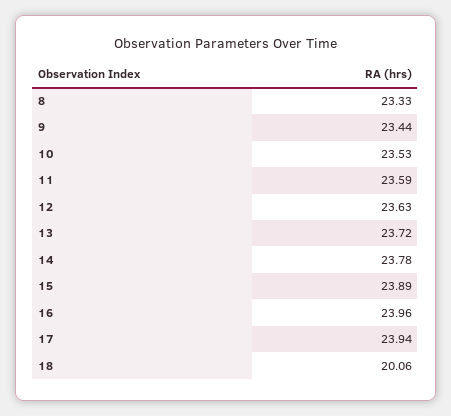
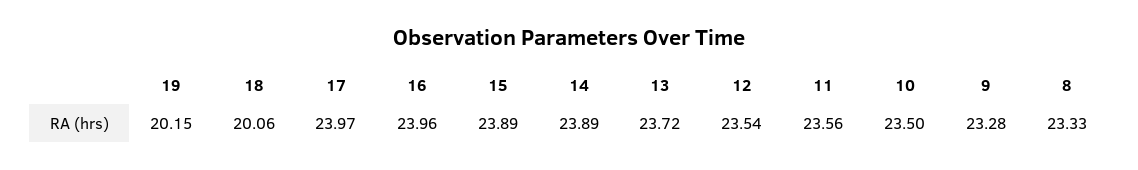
9: 23.44 -> 23.28
10: 23.53 -> 23.5
11: 23.59 -> 23.56
12: 23.63 -> 23.54
14: 23.78 -> 23.89
17: 23.94 -> 23.97
19: none -> 20.15

